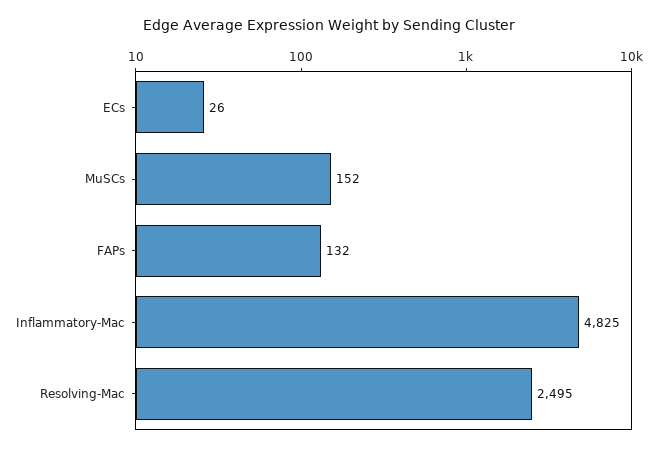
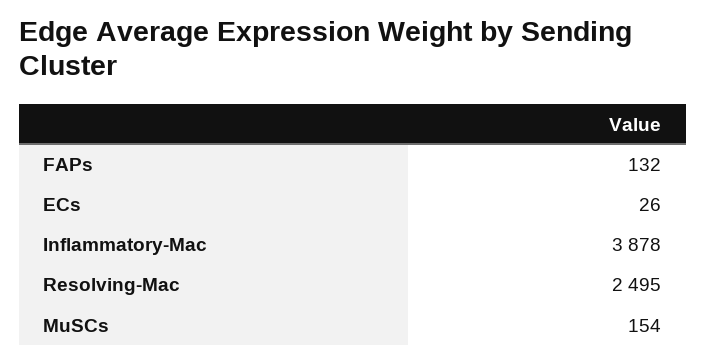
MuSCs: 152 -> 154
Inflammatory-Mac: 4825 -> 3878

